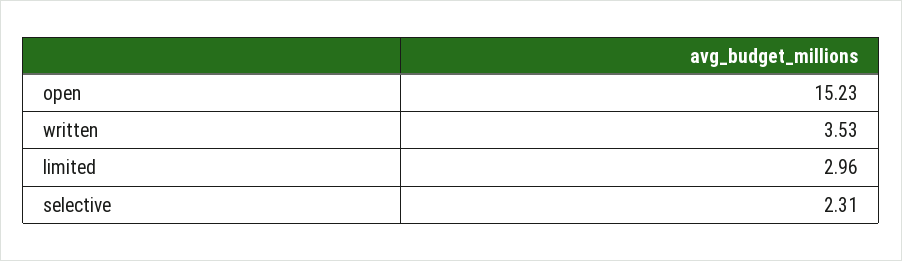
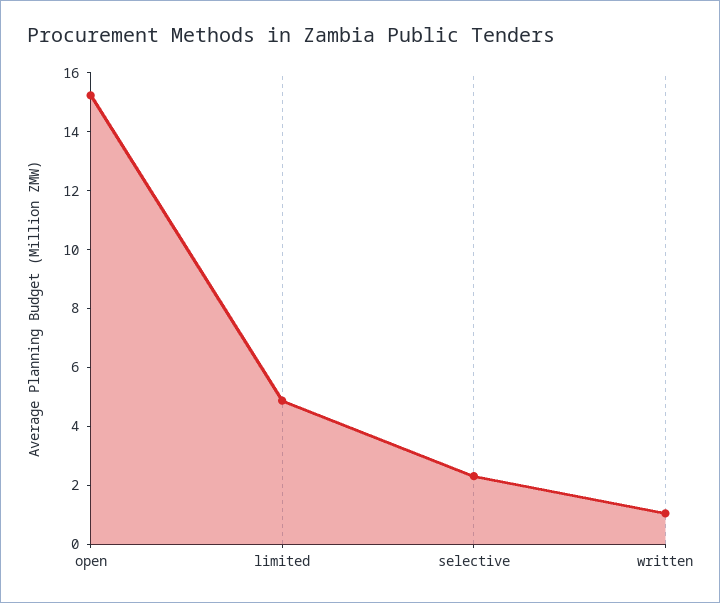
written: 3.53 -> 1
limited: 2.96 -> 5

